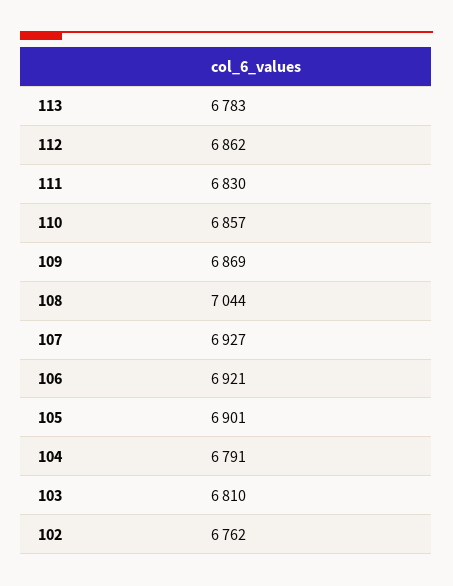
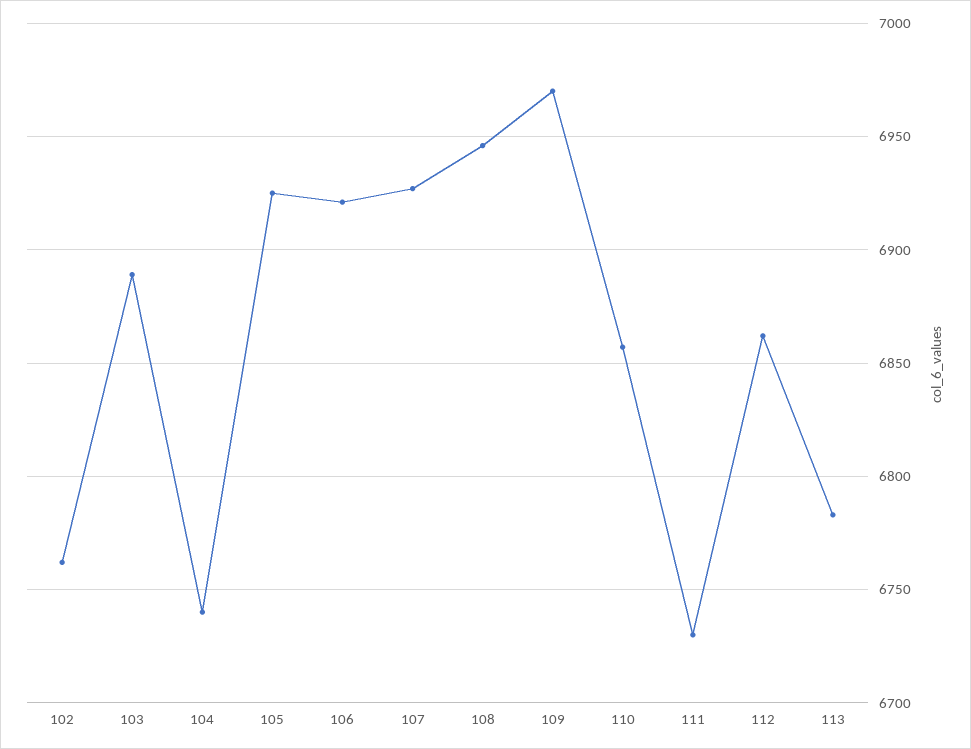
111: 6830 -> 6730
109: 6869 -> 6970
108: 7044 -> 6945
105: 6901 -> 6925
104: 6791 -> 6740
103: 6810 -> 6890

